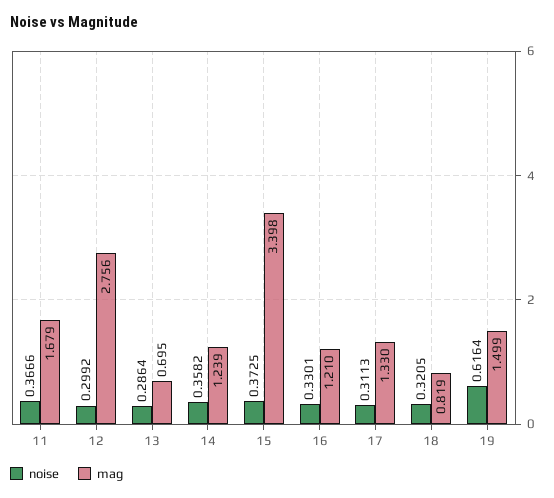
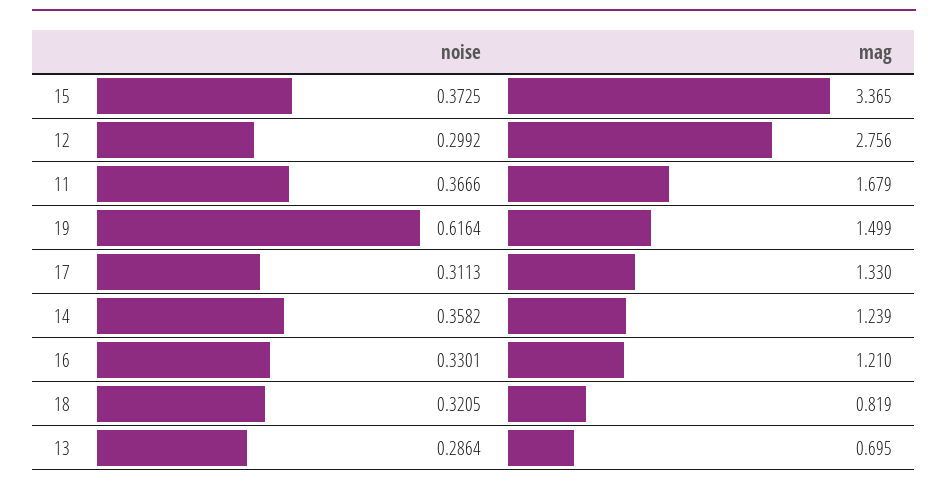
mag, 15: 3.398 -> 3.365

